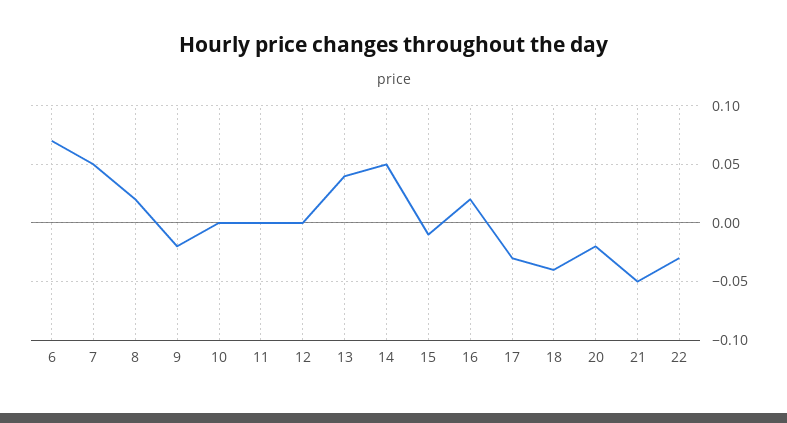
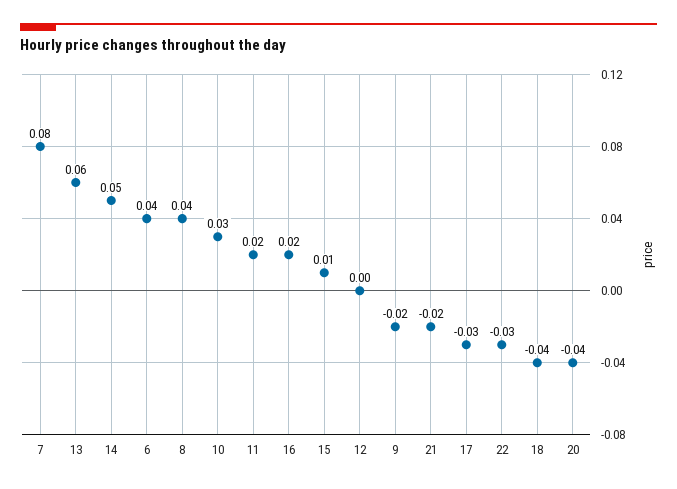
6: 0.07 -> 0.04
7: 0.05 -> 0.08
8: 0.02 -> 0.04
10: 0 -> 0.03
11: 0 -> 0.02
13: 0.04 -> 0.06
15: -0.01 -> 0.01
20: -0.02 -> -0.04
21: -0.05 -> -0.02

